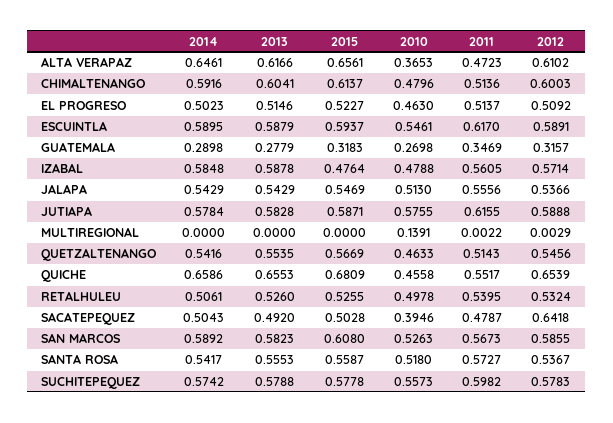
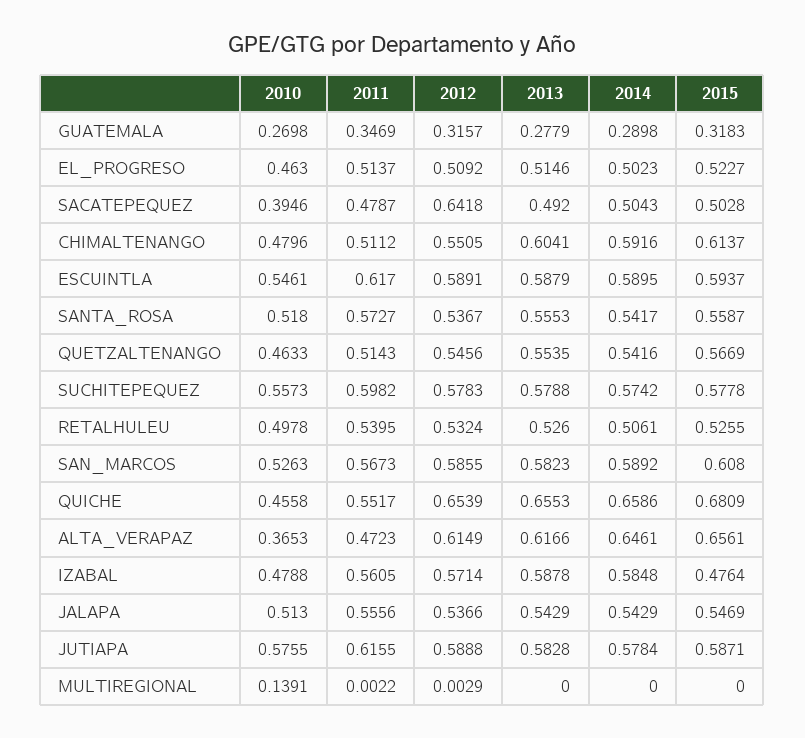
2012, ALTA VERAPAZ: 0.6102 -> 0.6149
2011, CHIMALTENANGO: 0.5136 -> 0.5112
2012, CHIMALTENANGO: 0.6003 -> 0.5505

